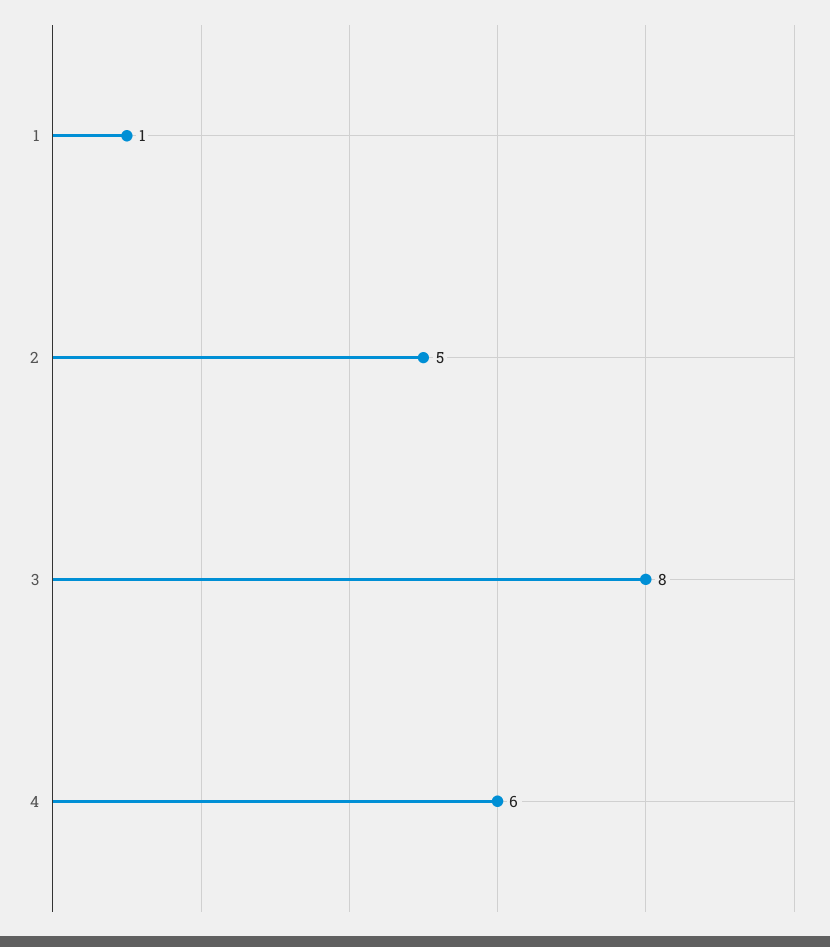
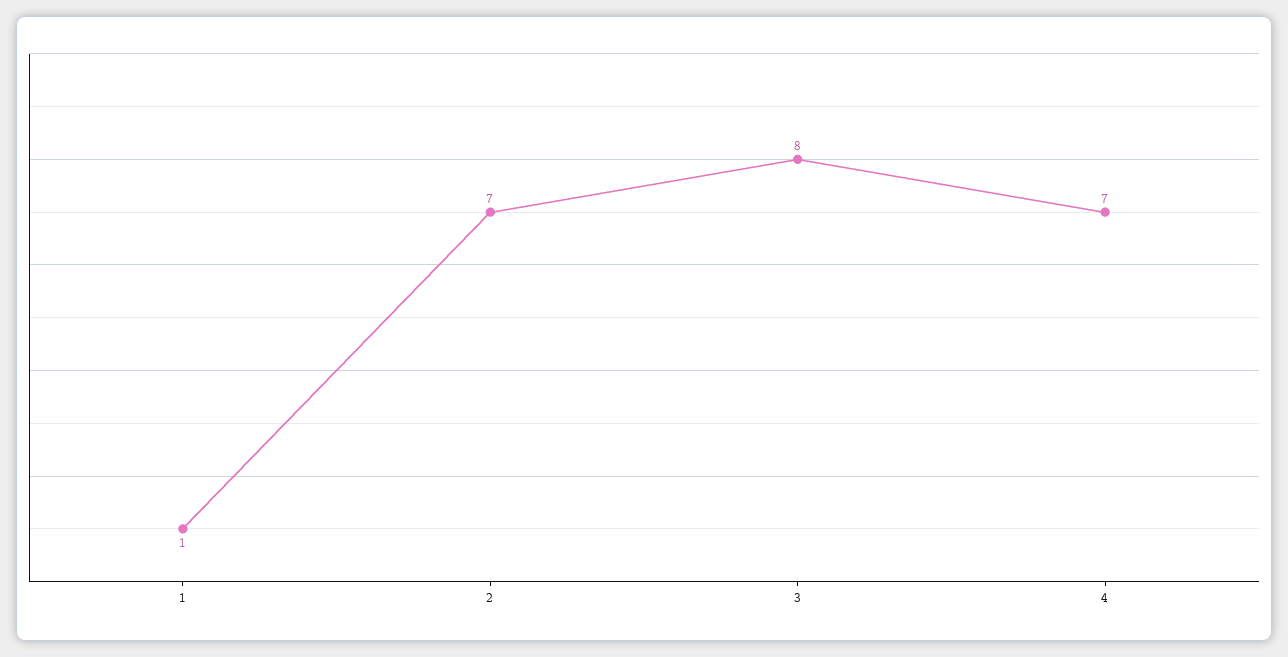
2: 5 -> 7
4: 6 -> 7

